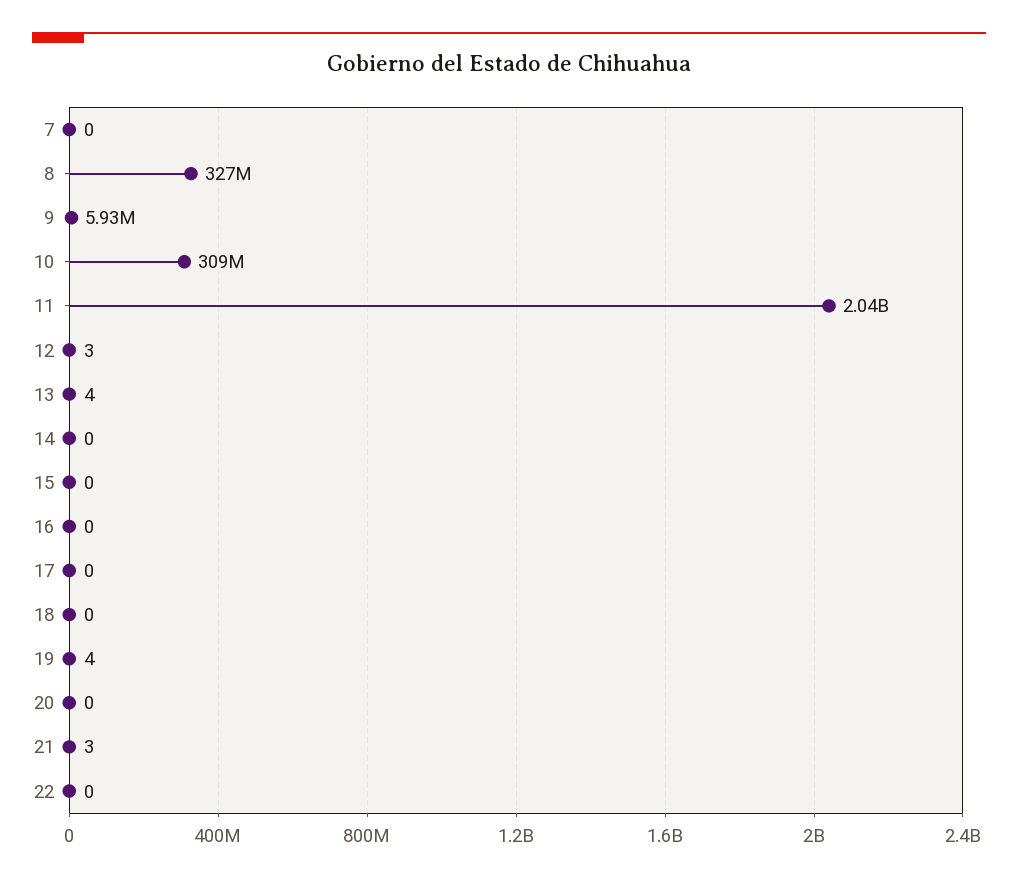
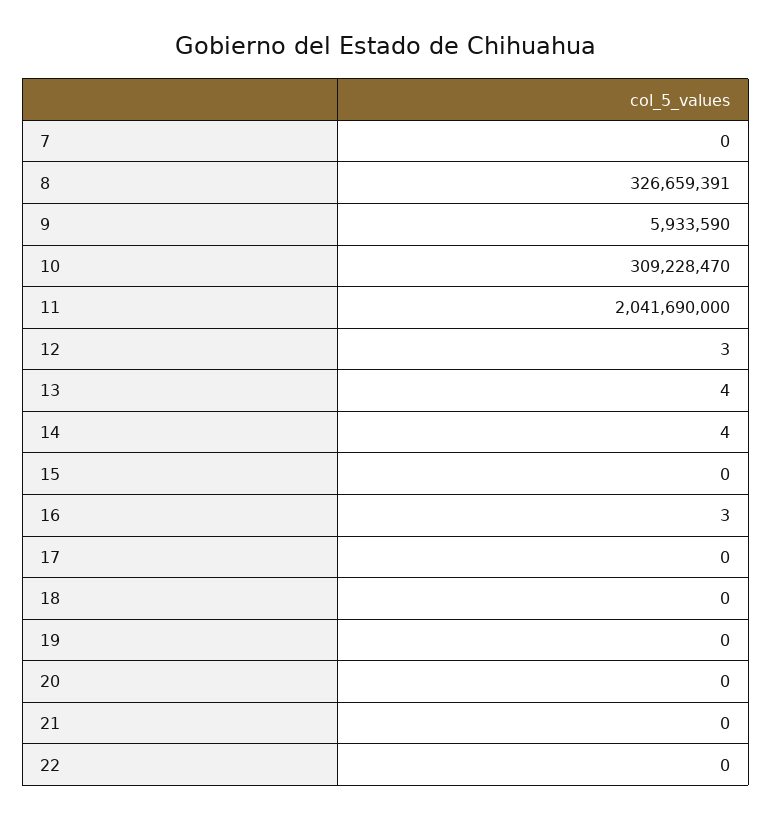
14: 0 -> 4
16: 0 -> 3
19: 4 -> 0
21: 3 -> 0

